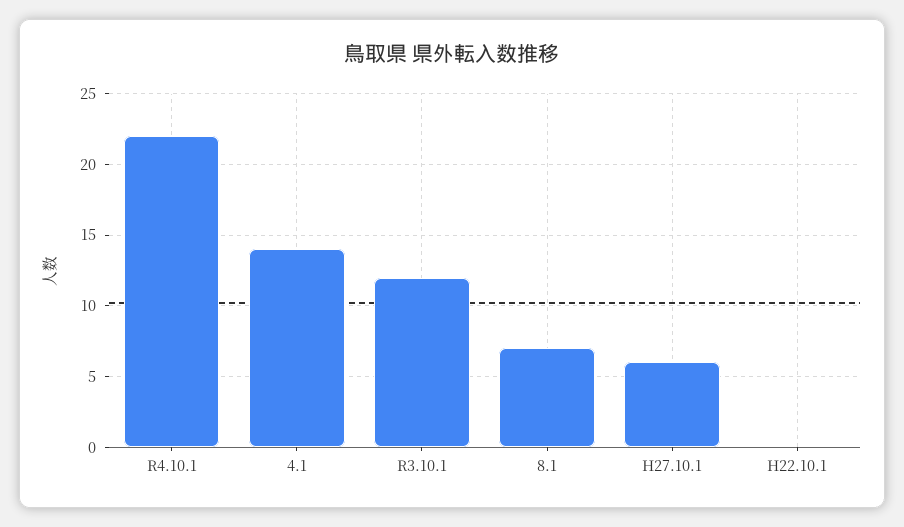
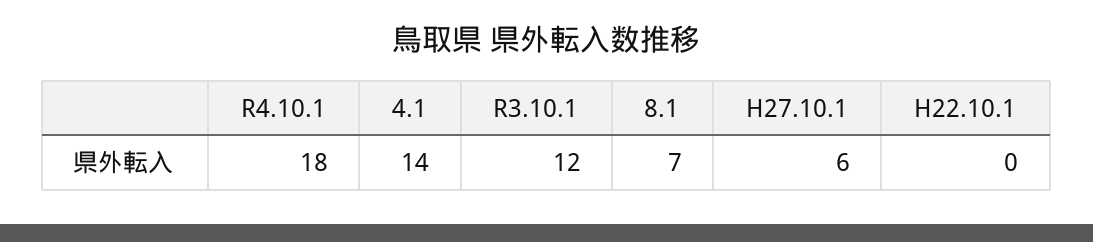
R4.10.1: 22 -> 18

